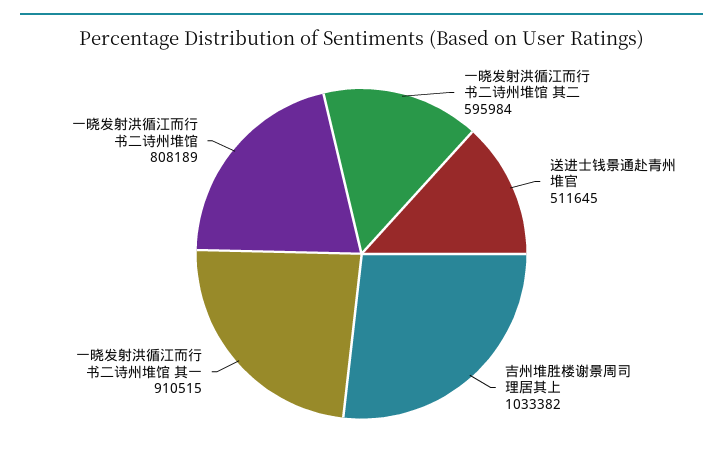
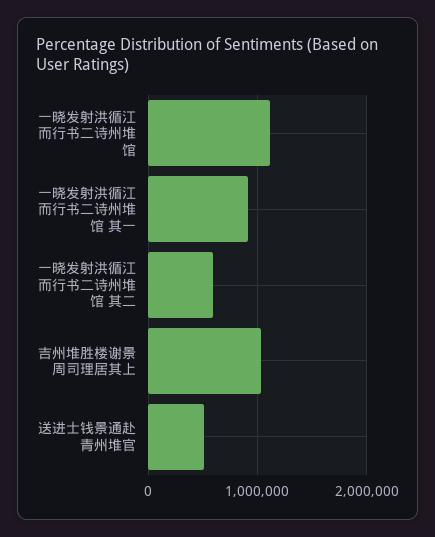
一晓发射洪循江而行书二诗州堆馆: 808189 -> 1100000

